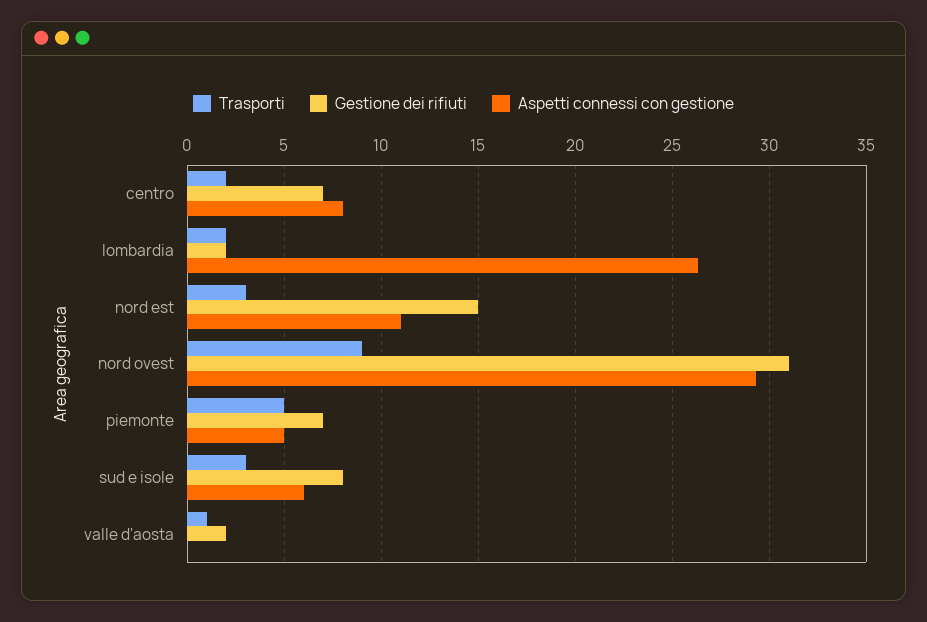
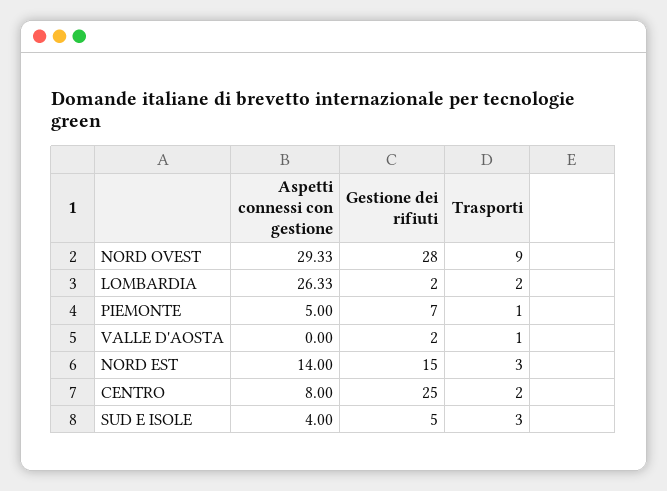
Gestione dei rifiuti, centro: 7 -> 25
Aspetti connessi con gestione, nord est: 11 -> 14
Gestione dei rifiuti, nord ovest: 31 -> 28
Trasporti, piemonte: 5 -> 1
Gestione dei rifiuti, sud e isole: 8 -> 5
Aspetti connessi con gestione, sud e isole: 6 -> 4

